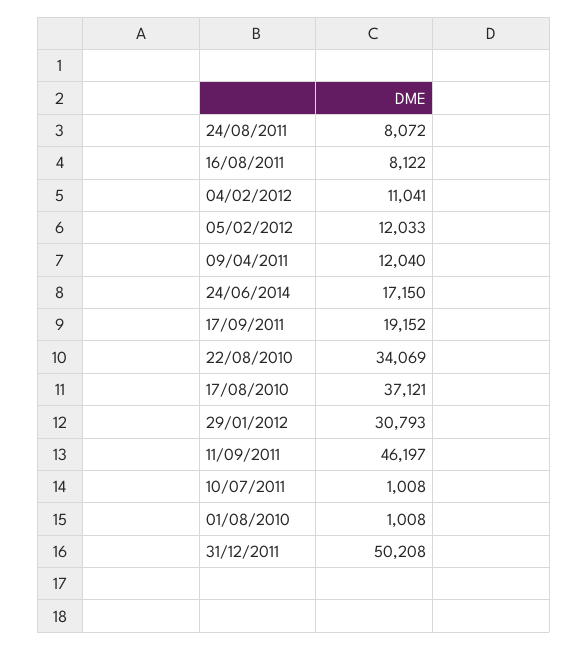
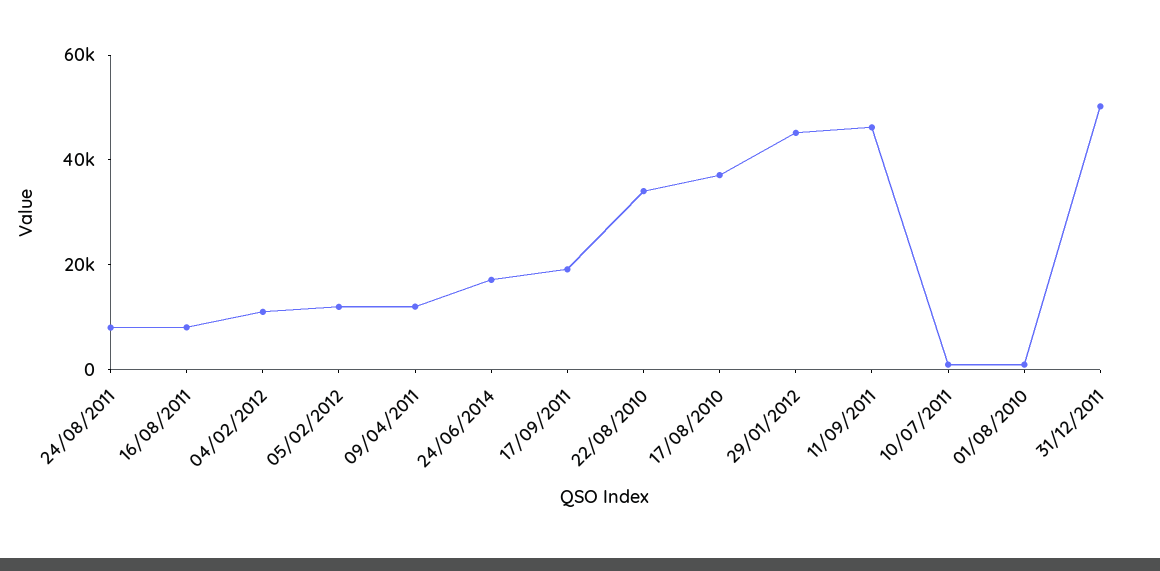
29/01/2012: 30793 -> 45000

